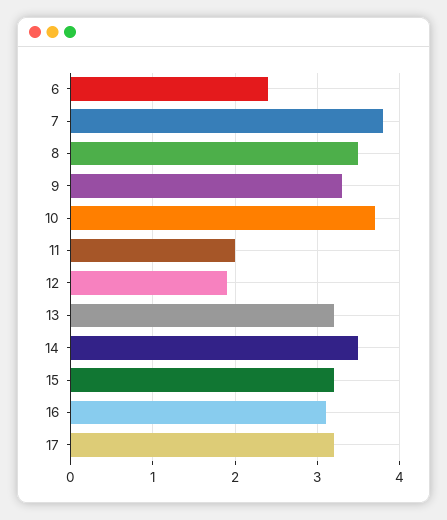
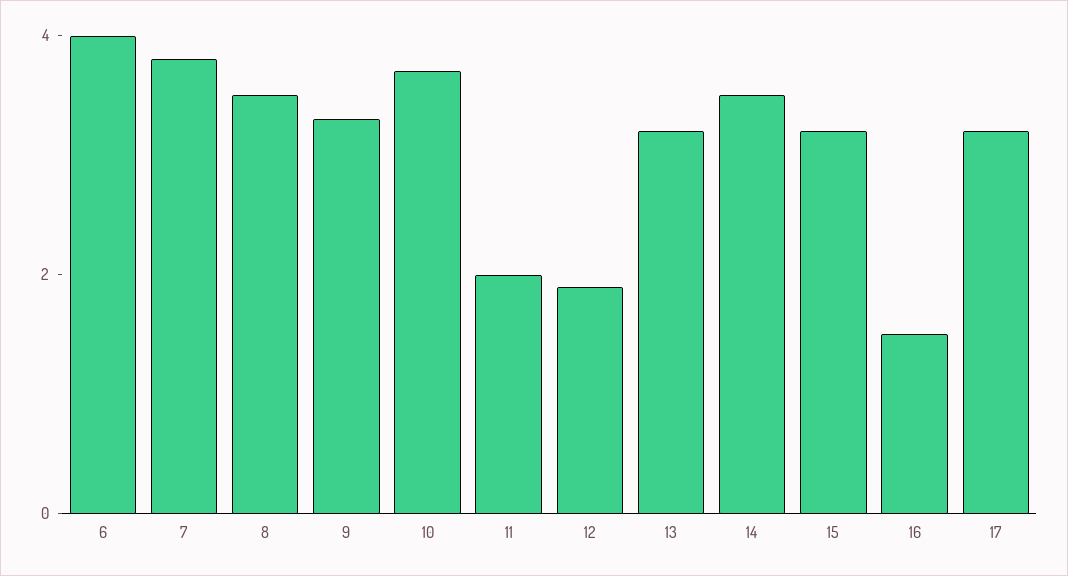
6: 2.4 -> 4
16: 3.1 -> 1.5

